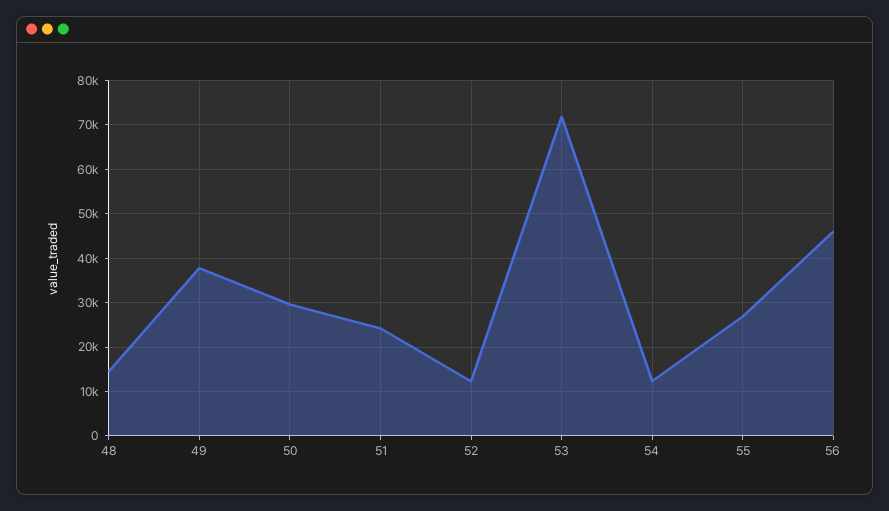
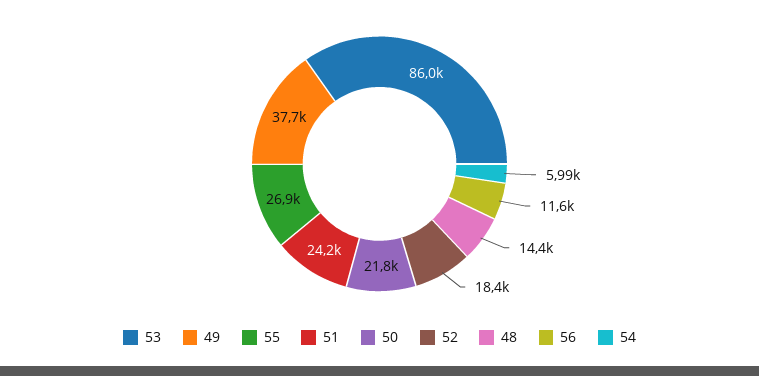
50: 30000 -> 21800
52: 12000 -> 18400
53: 72000 -> 86000
54: 12000 -> 5990
56: 46000 -> 11600

